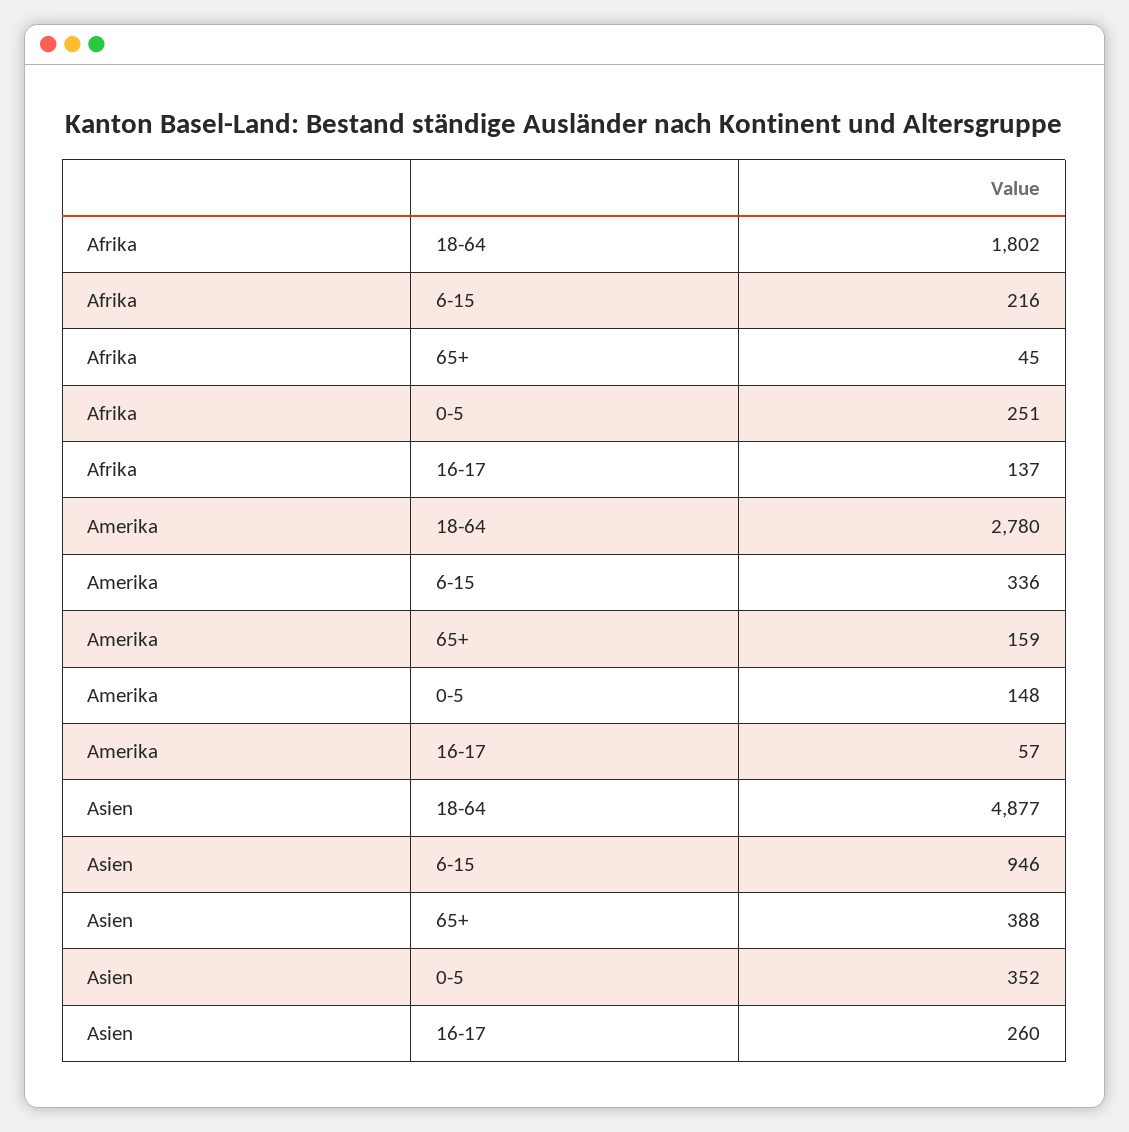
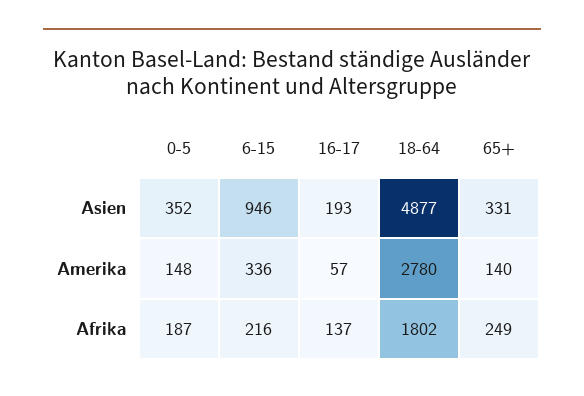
Afrika, 65+: 45 -> 249
Afrika, 0-5: 251 -> 187
Amerika, 65+: 159 -> 140
Asien, 65+: 388 -> 331
Asien, 16-17: 260 -> 193

